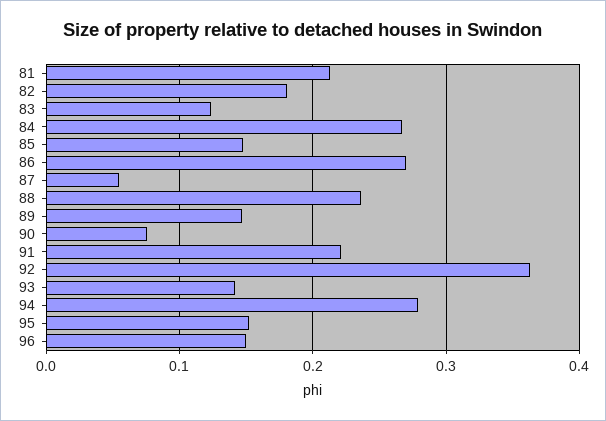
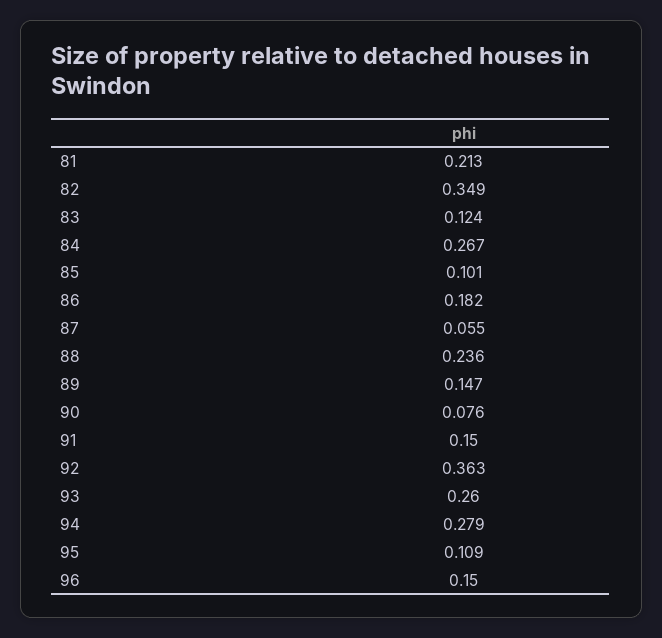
82: 0.18 -> 0.349
85: 0.15 -> 0.101
86: 0.27 -> 0.182
91: 0.22 -> 0.15
93: 0.14 -> 0.26
95: 0.15 -> 0.109

